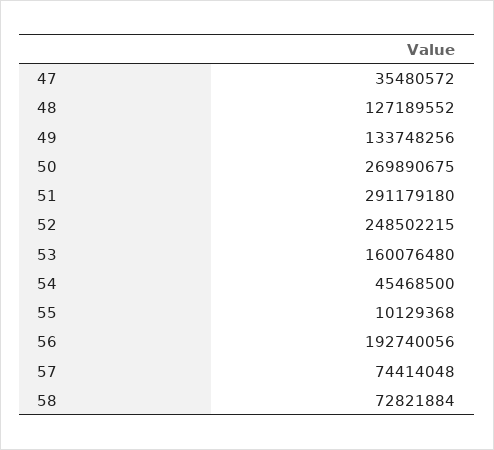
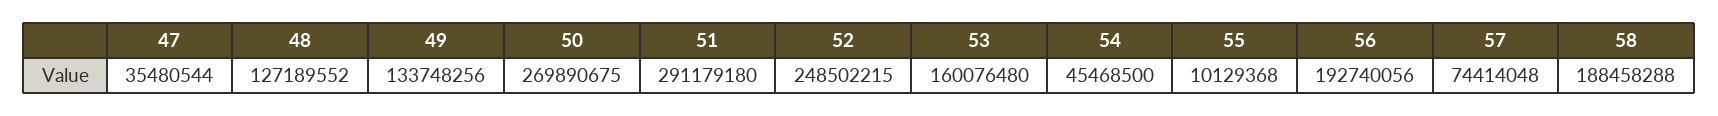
47: 35480572 -> 35480544
58: 72821884 -> 188458288

